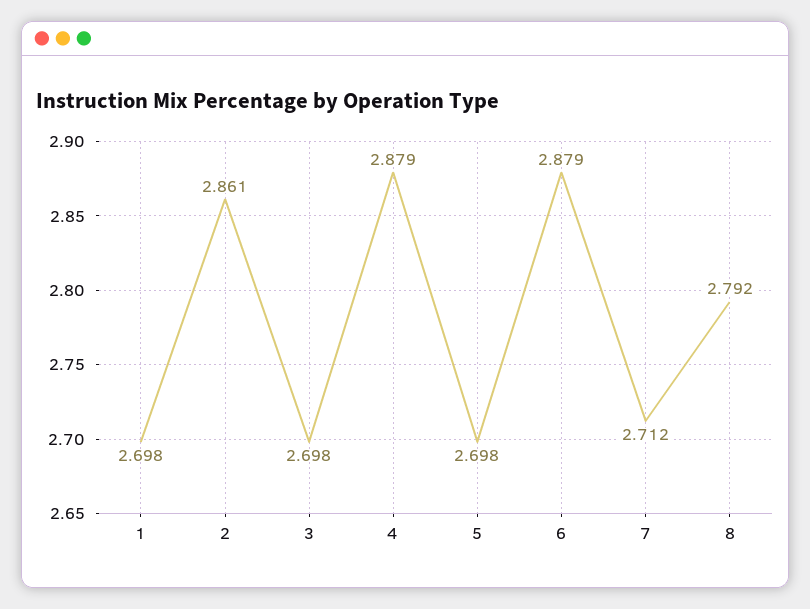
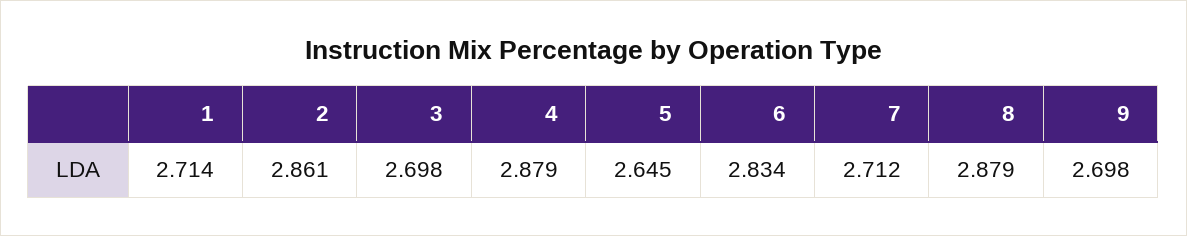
1: 2.698 -> 2.714
5: 2.698 -> 2.645
6: 2.879 -> 2.834
8: 2.792 -> 2.879
9: none -> 2.698

